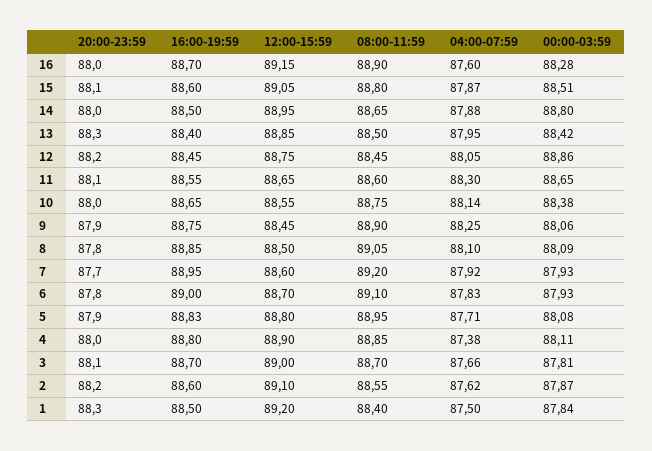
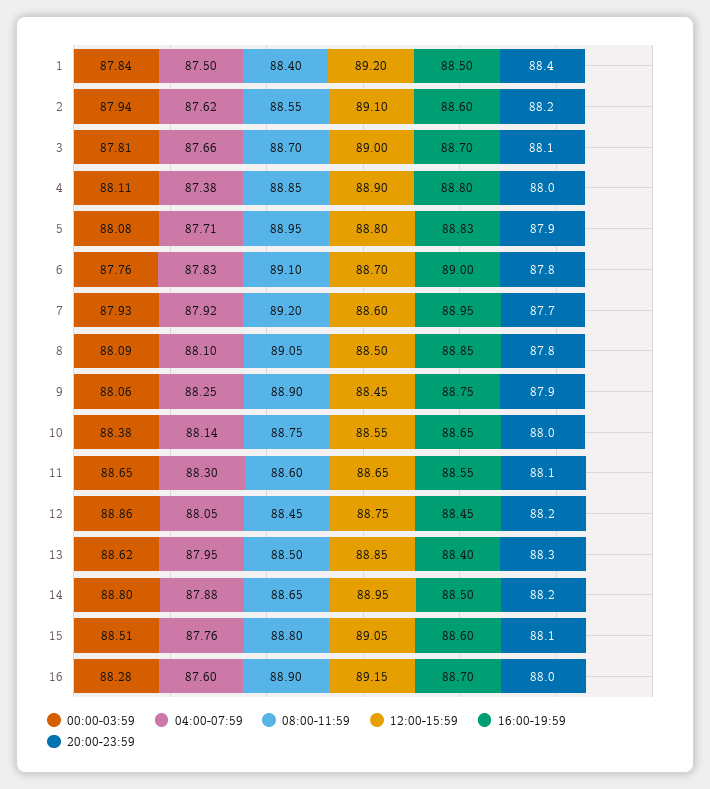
04:00-07:59, 15: 87.87 -> 87.76
20:00-23:59, 14: 88 -> 88.2
00:00-03:59, 13: 88.42 -> 88.62
00:00-03:59, 6: 87.93 -> 87.76
00:00-03:59, 2: 87.87 -> 87.94
20:00-23:59, 1: 88.3 -> 88.4

